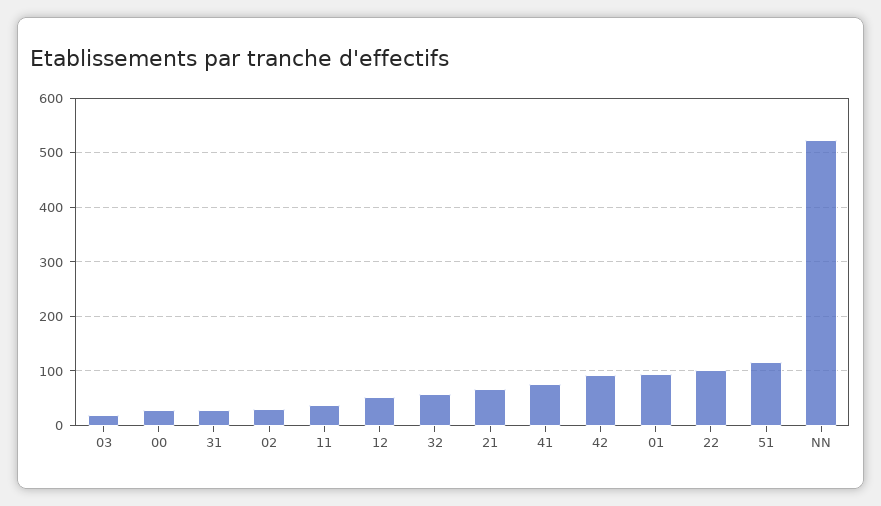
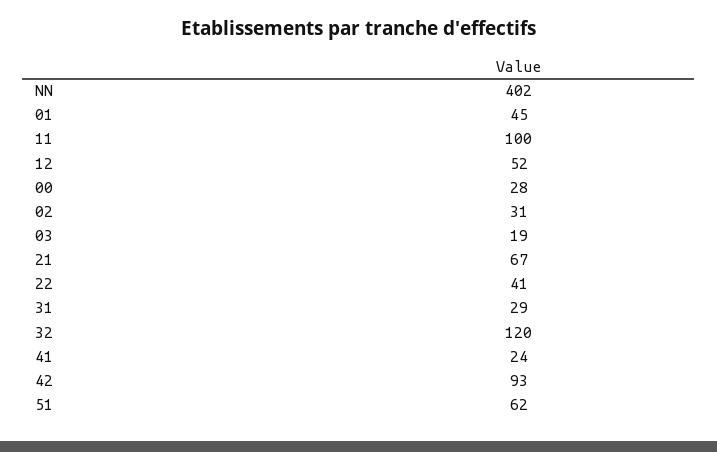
11: 40 -> 100
32: 60 -> 120
41: 80 -> 24
01: 100 -> 45
22: 100 -> 41
51: 120 -> 62
NN: 520 -> 402

